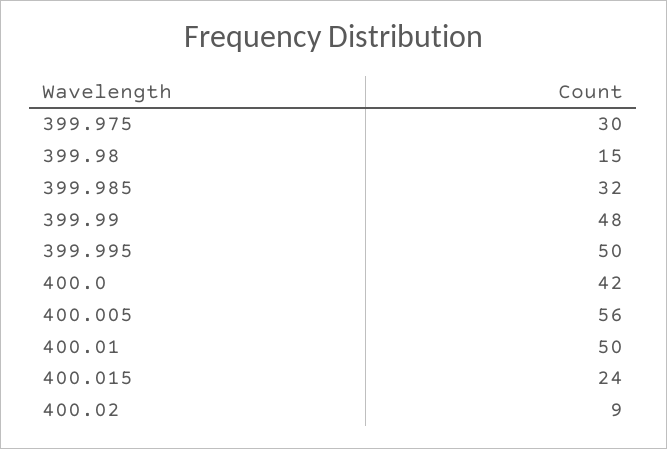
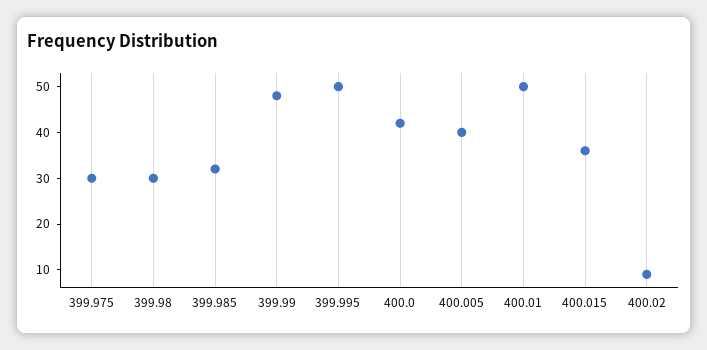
399.98: 15 -> 30
400.005: 56 -> 40
400.015: 24 -> 35

